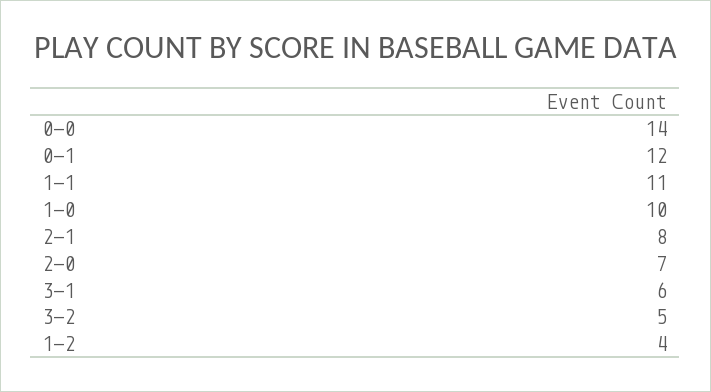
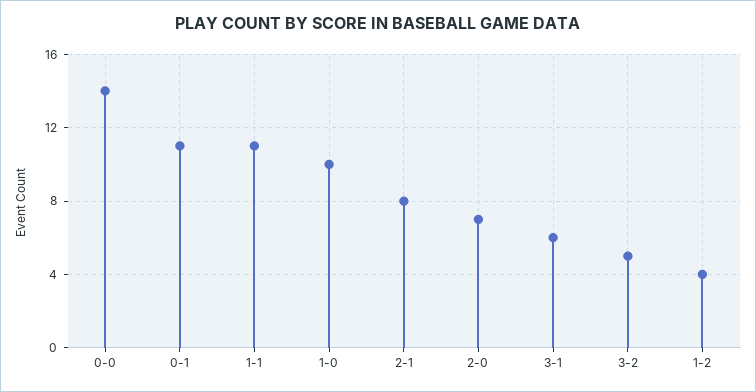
0-1: 12 -> 11

